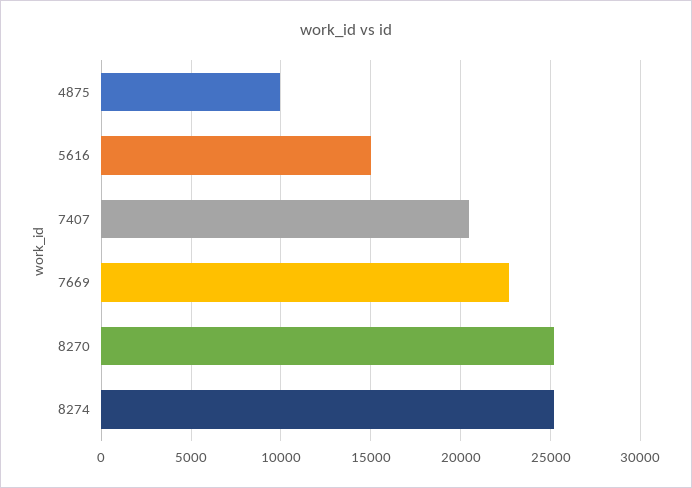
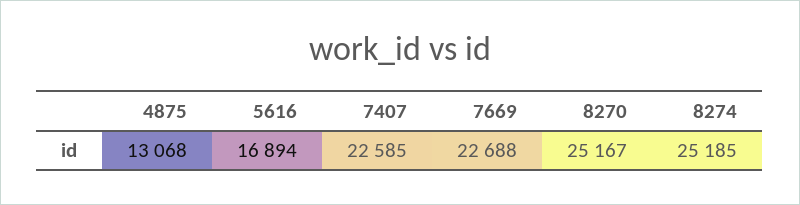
4875: 10000 -> 13068
5616: 15000 -> 16894
7407: 20500 -> 22585

